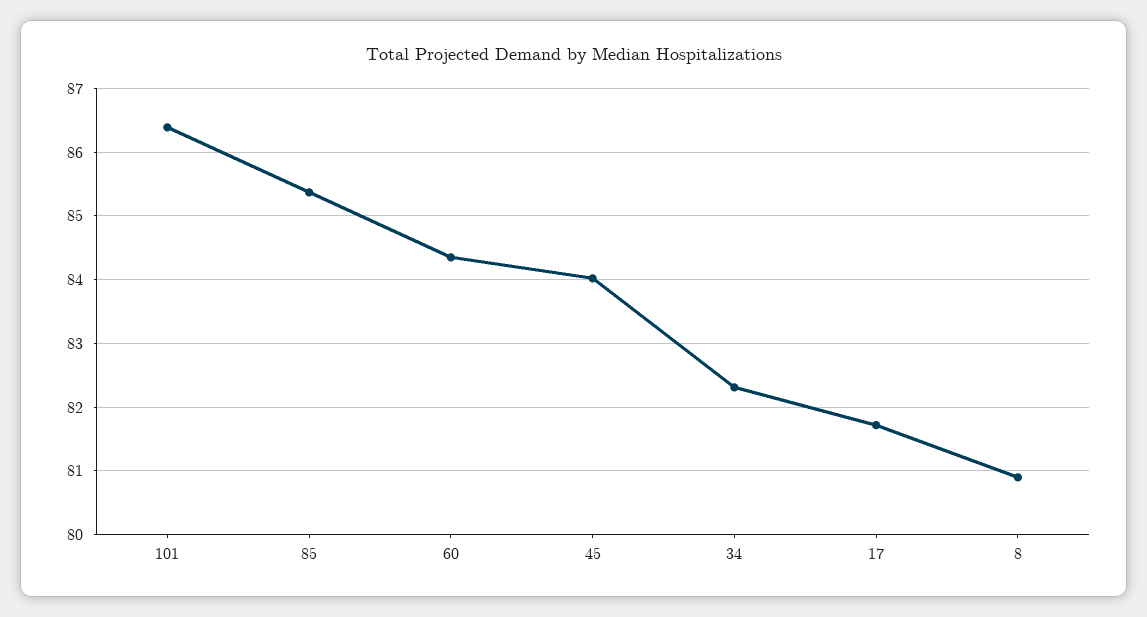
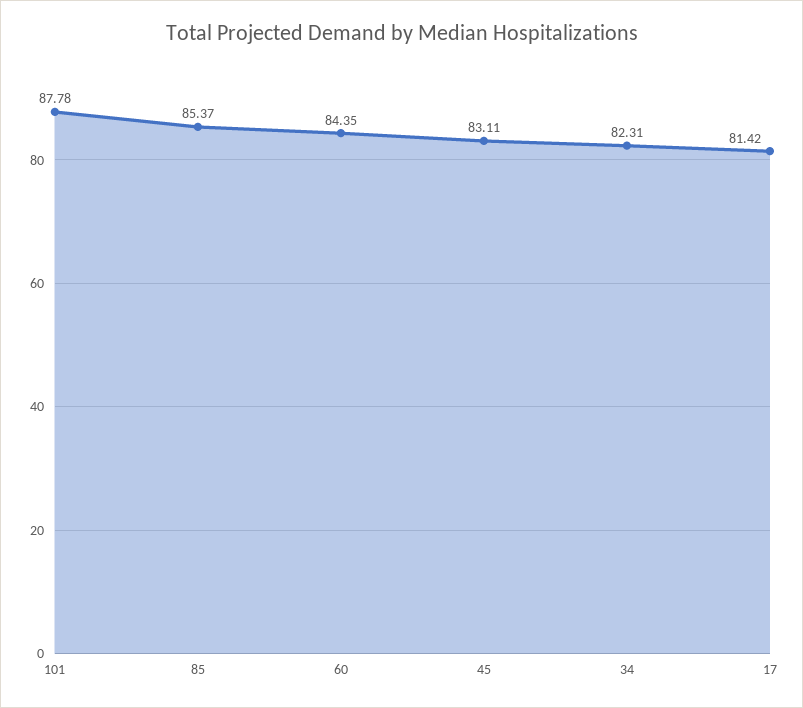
101: 86.4 -> 87.78
45: 84 -> 83.11
17: 81.7 -> 81.42
8: 80.9 -> none

